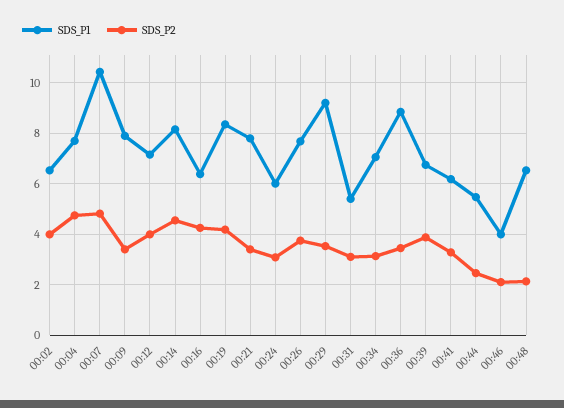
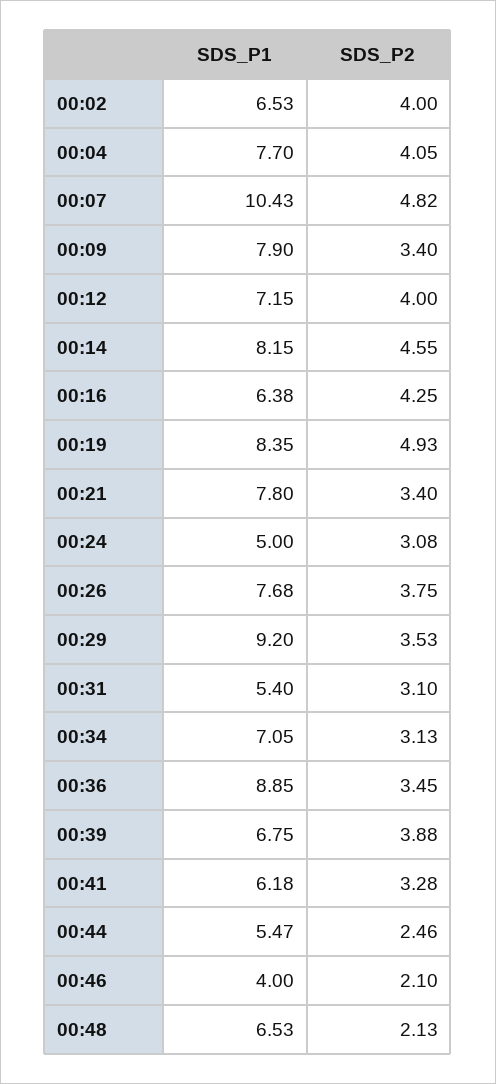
SDS_P2, 00:04: 4.75 -> 4.05
SDS_P2, 00:19: 4.25 -> 4.93
SDS_P1, 00:24: 6 -> 5

